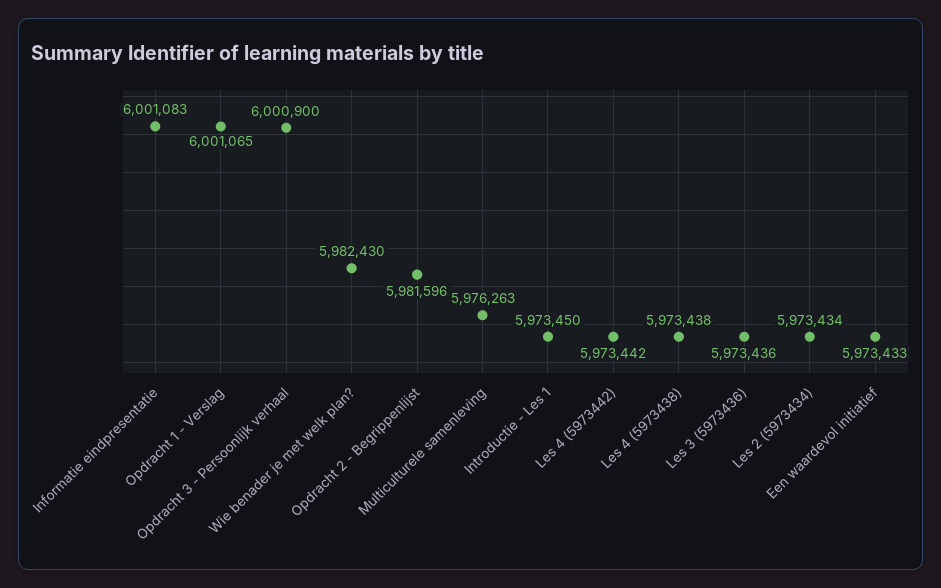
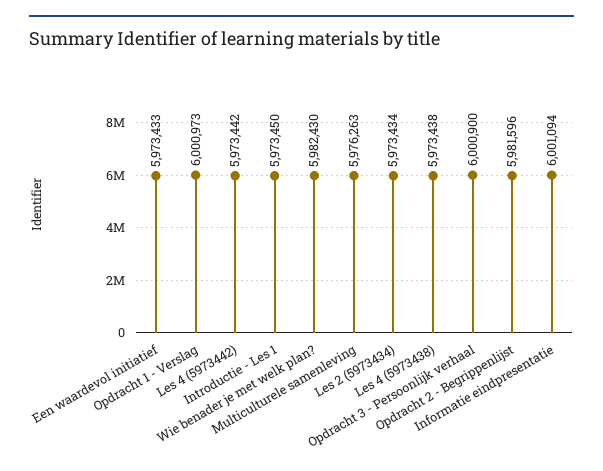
Informatie eindpresentatie: 6001083 -> 6001094
Opdracht 1 - Verslag: 6001065 -> 6000973
Les 3 (5973436): 5973436 -> none

